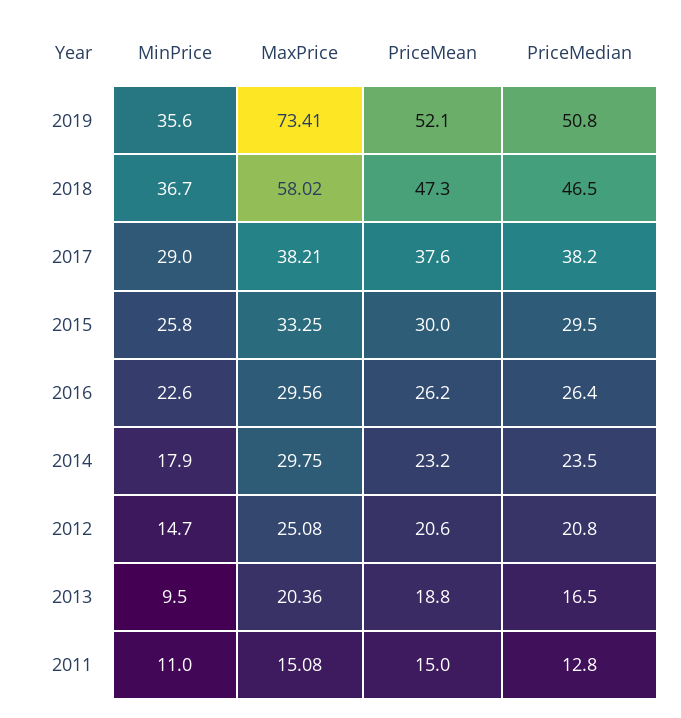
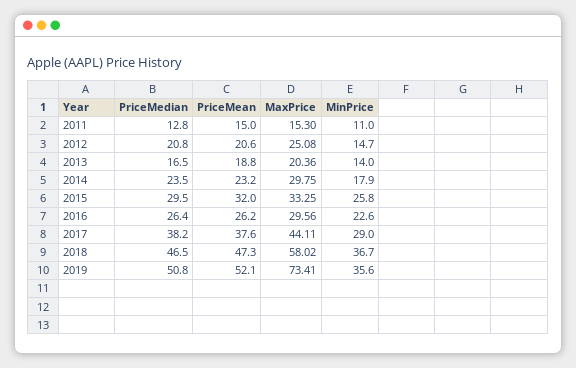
MaxPrice, 2017: 38.21 -> 44.11
PriceMean, 2015: 30 -> 32
MinPrice, 2013: 9.5 -> 14
MaxPrice, 2011: 15.08 -> 15.3

